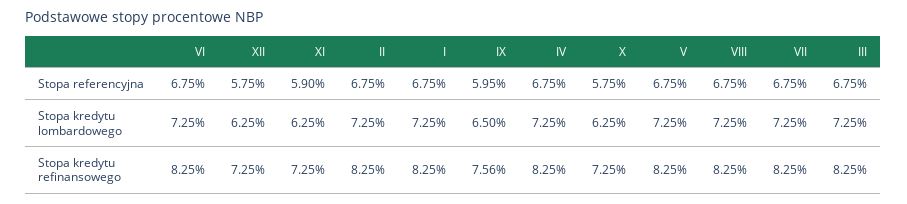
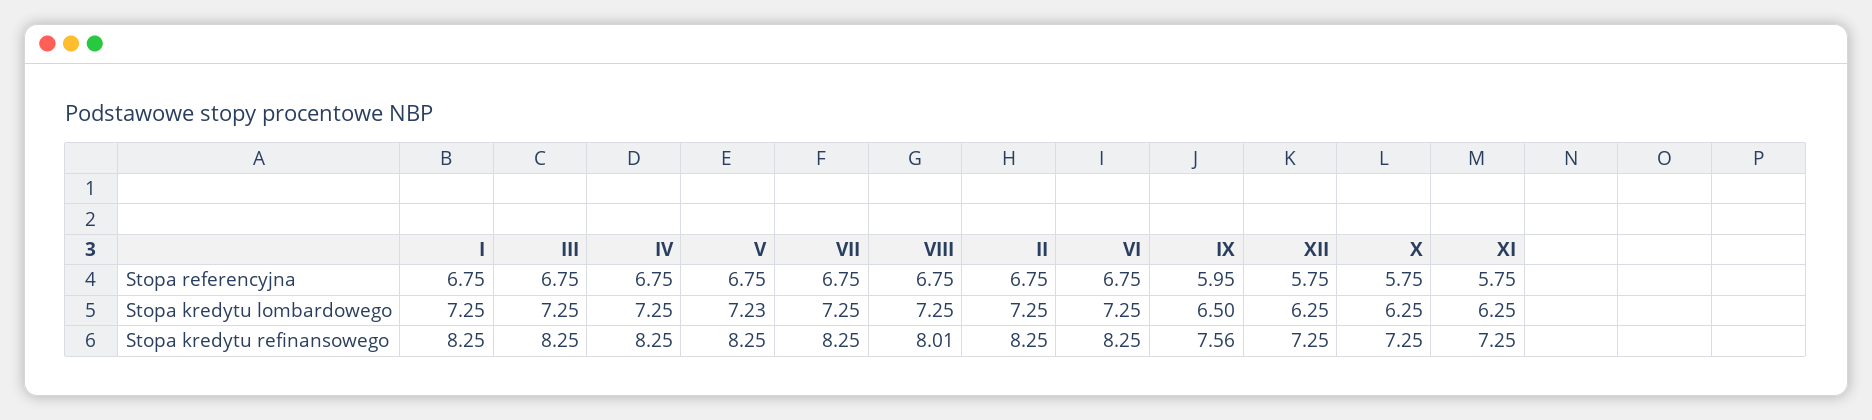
XI, Stopa referencyjna: 5.9 -> 5.75
V, Stopa kredytu lombardowego: 7.25 -> 7.23
VIII, Stopa kredytu refinansowego: 8.25 -> 8.01

